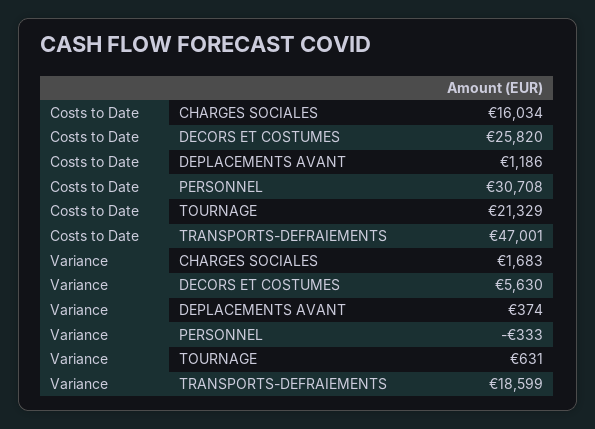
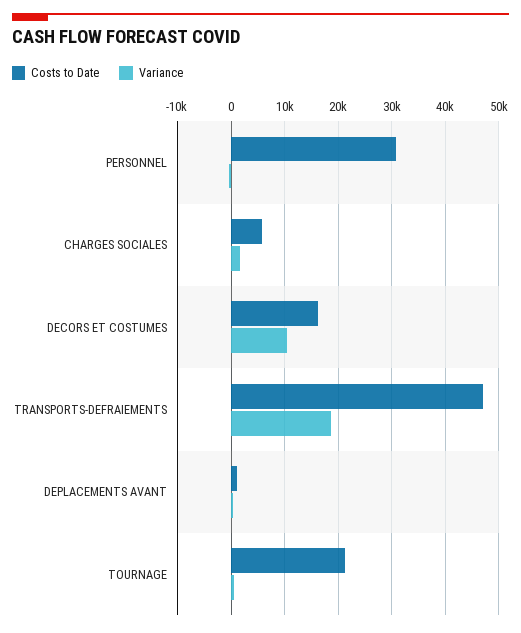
Costs to Date, CHARGES SOCIALES: 16034 -> 6000
Costs to Date, DECORS ET COSTUMES: 25820 -> 16000
Variance, DECORS ET COSTUMES: 5630 -> 10000

